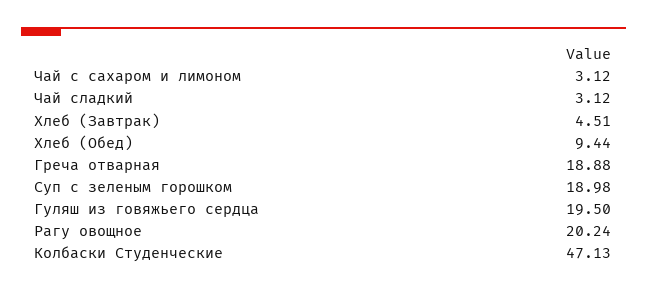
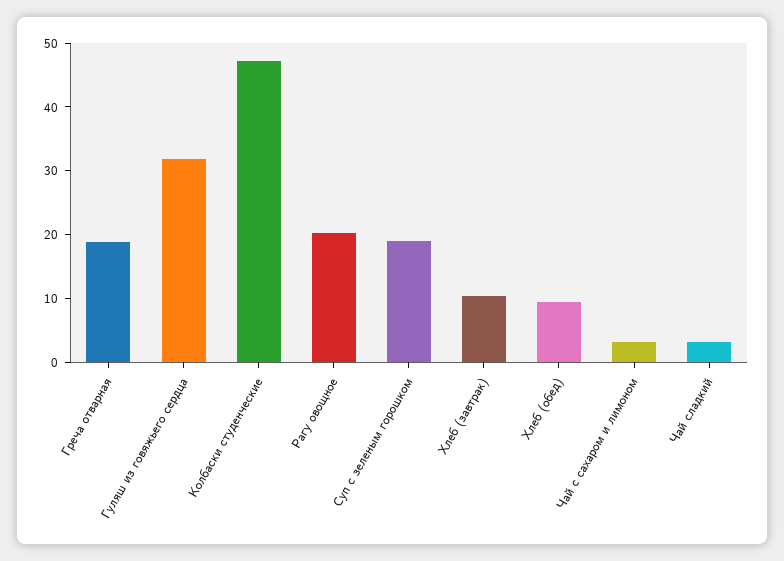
Хлеб (Завтрак): 4.51 -> 10
Гуляш из говяжьего сердца: 19.5 -> 32

